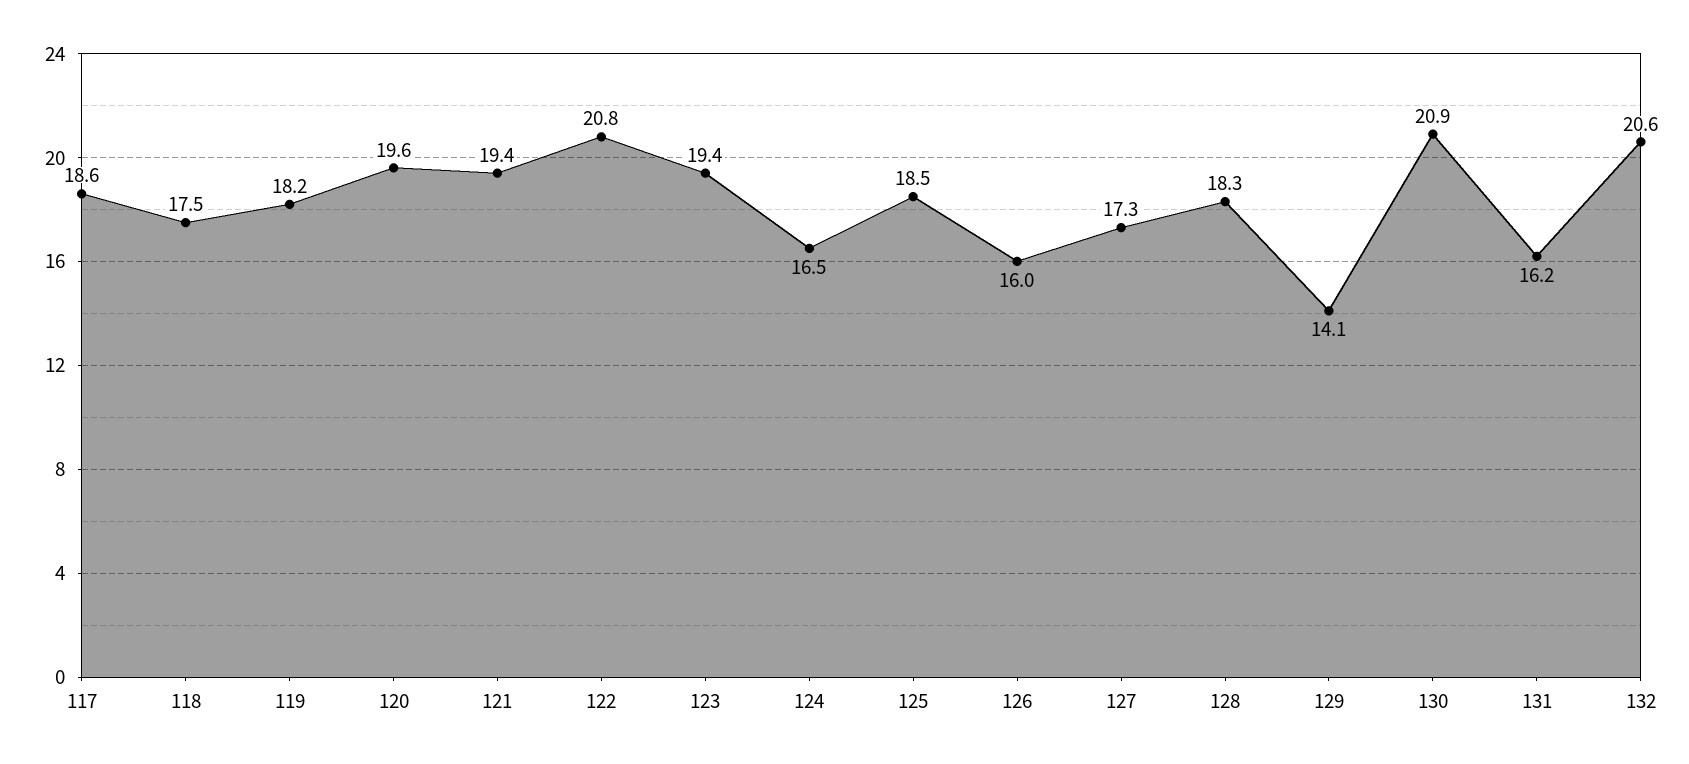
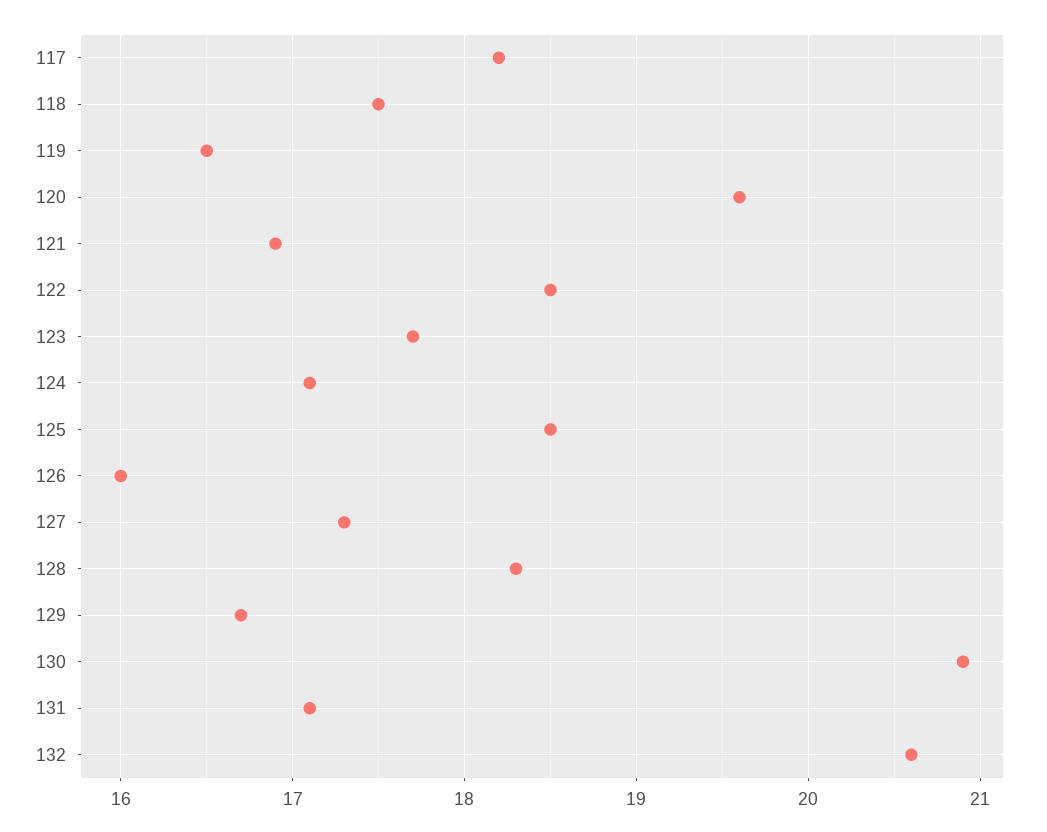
117: 18.6 -> 18.2
119: 18.2 -> 16.5
121: 19.4 -> 16.9
122: 20.8 -> 18.5
123: 19.4 -> 17.7
124: 16.5 -> 17.1
129: 14.1 -> 16.7
131: 16.2 -> 17.1

